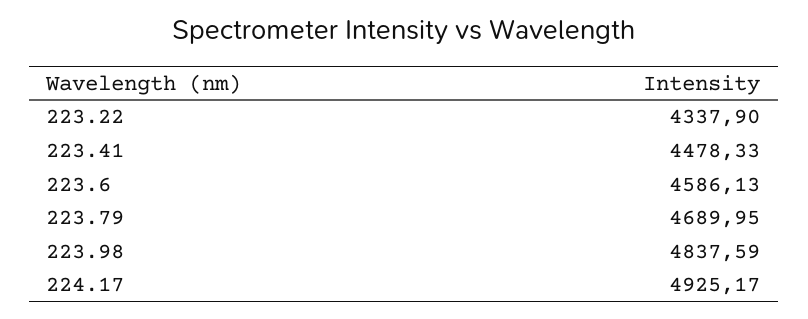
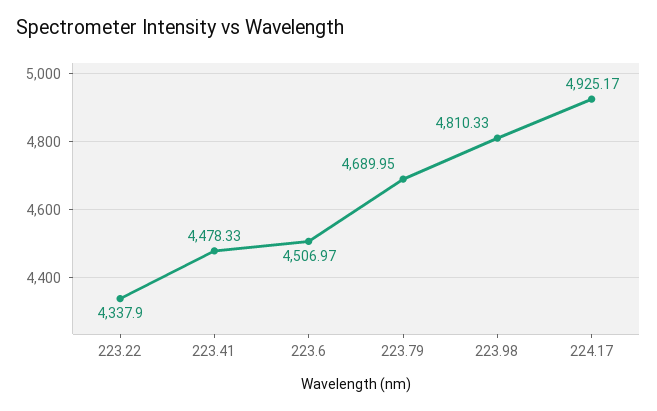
223.6: 4586.13 -> 4506.97
223.98: 4837.59 -> 4810.33

